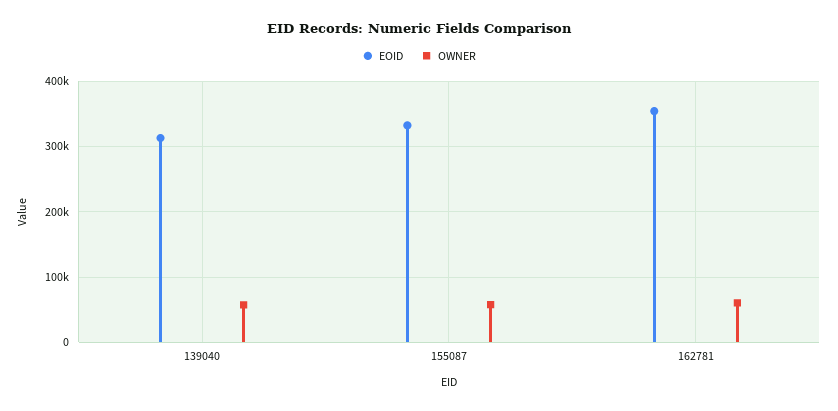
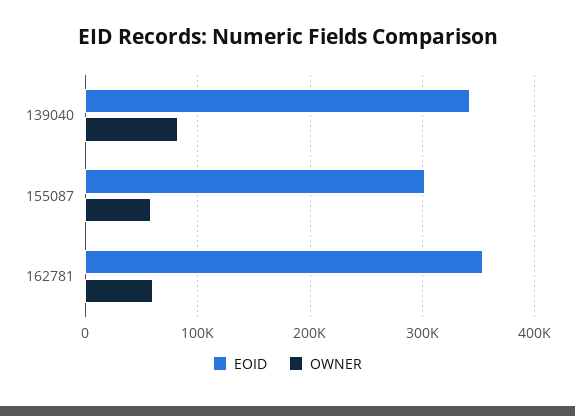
EOID, 139040: 310000 -> 340000
OWNER, 139040: 60000 -> 80000
EOID, 155087: 330000 -> 300000

